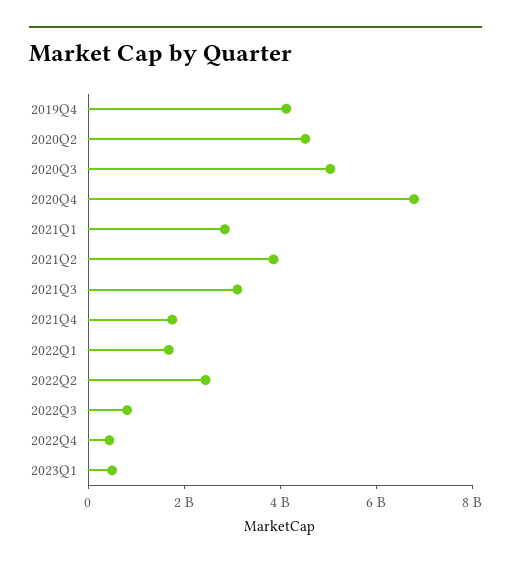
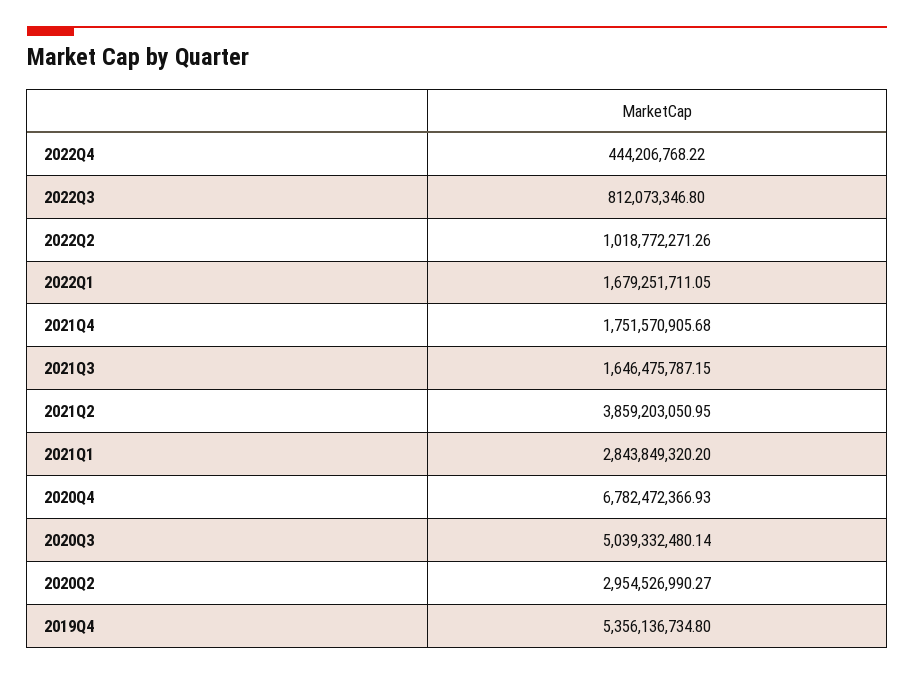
2019Q4: 4000000000 -> 5356136734.8
2020Q2: 4500000000 -> 2954526990.27
2021Q3: 3000000000 -> 1646475787.15
2022Q2: 2500000000 -> 1018772271.26
2023Q1: 500000000 -> none

